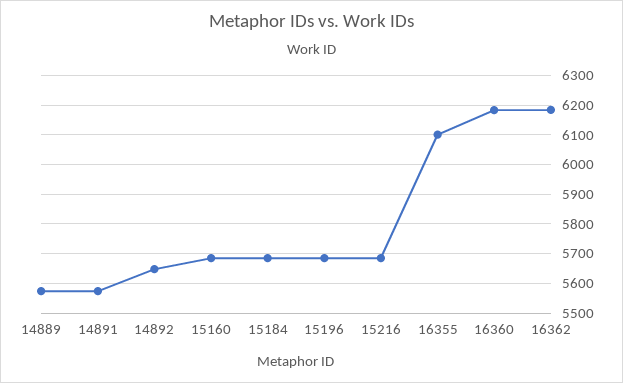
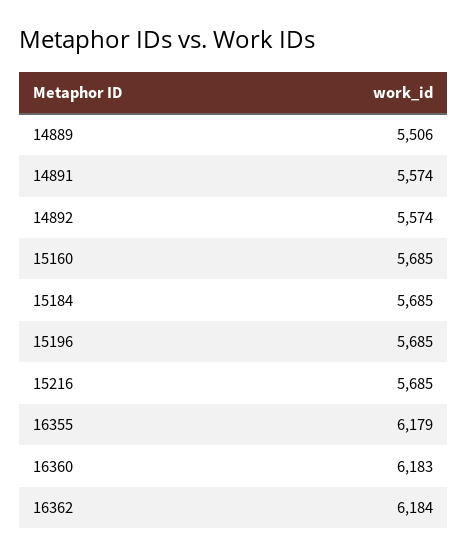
14889: 5575 -> 5506
14892: 5650 -> 5574
16355: 6100 -> 6179

